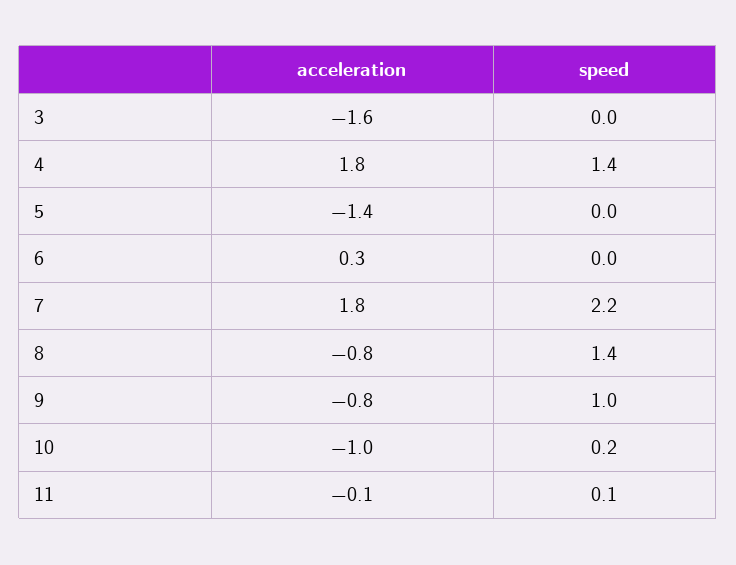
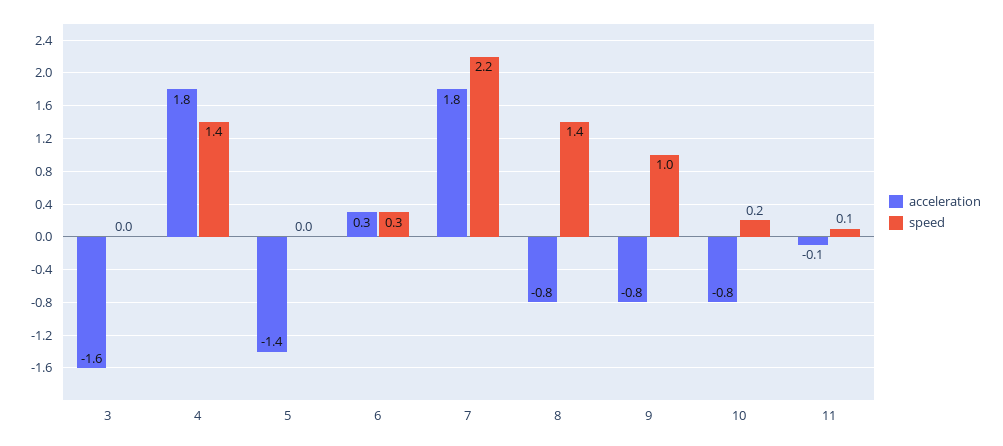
speed, 6: 0 -> 0.3
acceleration, 10: -1 -> -0.8

